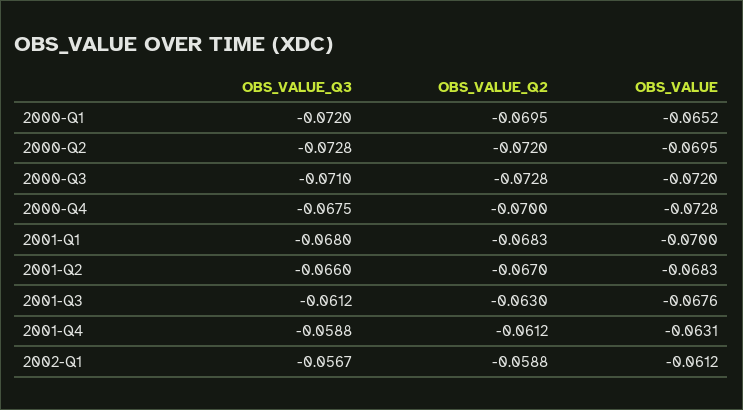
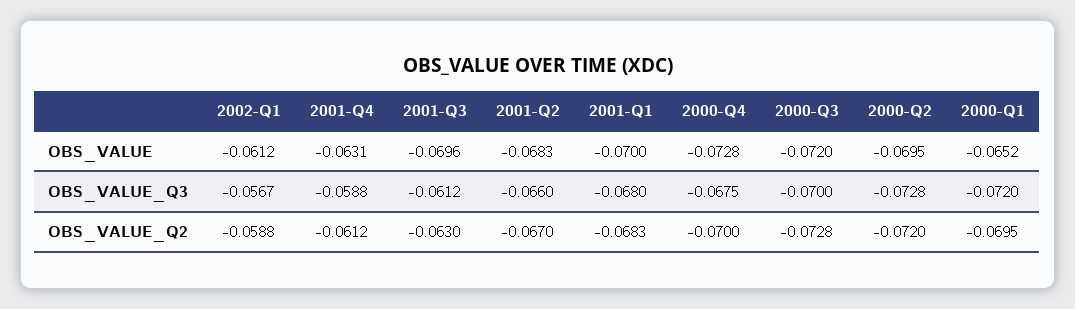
OBS_VALUE_Q3, 2000-Q3: -0.071 -> -0.07
OBS_VALUE, 2001-Q3: -0.0676 -> -0.0696

